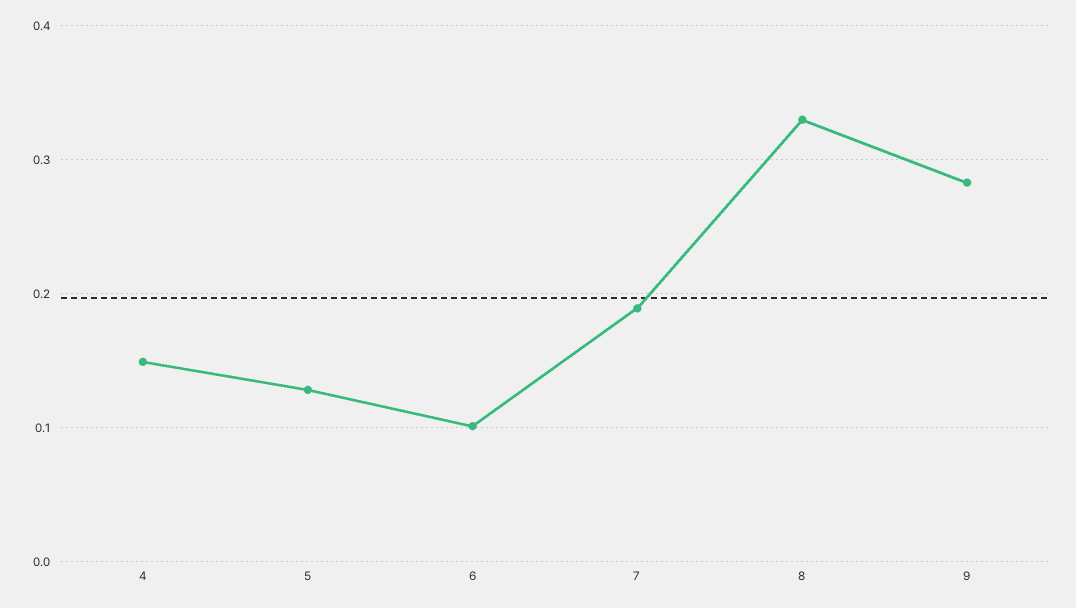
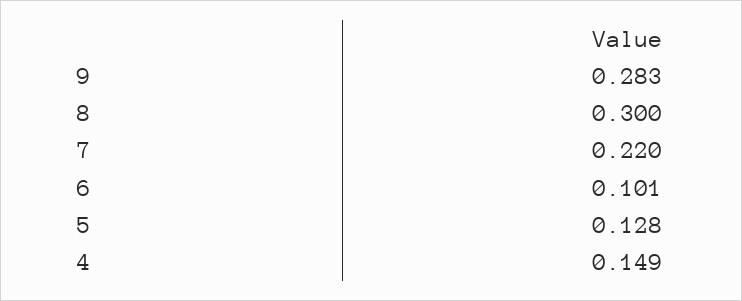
7: 0.19 -> 0.22
8: 0.33 -> 0.3

